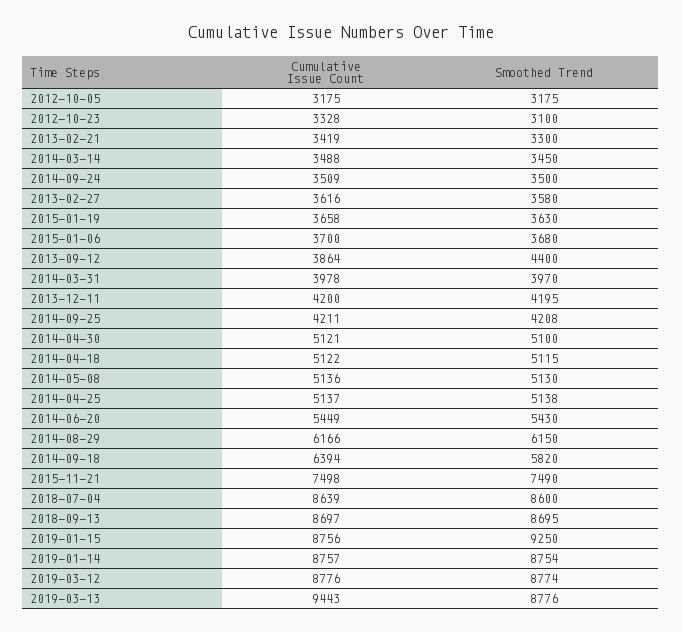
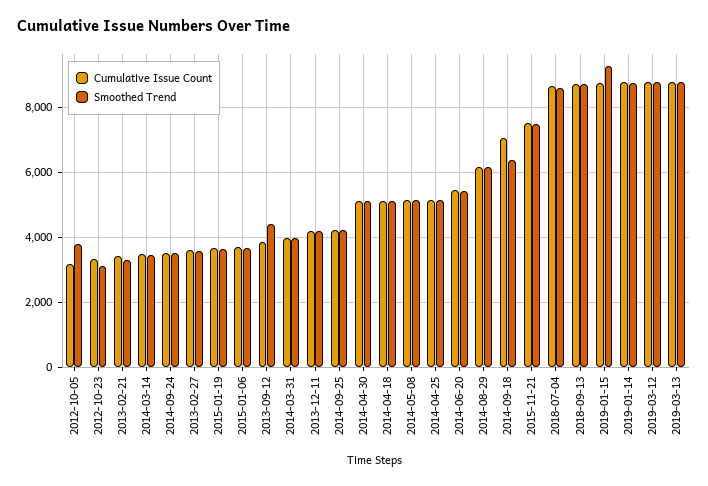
Smoothed Trend, 2012-10-05: 3175 -> 3800
Cumulative Issue Count, 2014-09-18: 6394 -> 7000
Smoothed Trend, 2014-09-18: 5820 -> 6400
Cumulative Issue Count, 2019-03-13: 9443 -> 8800

